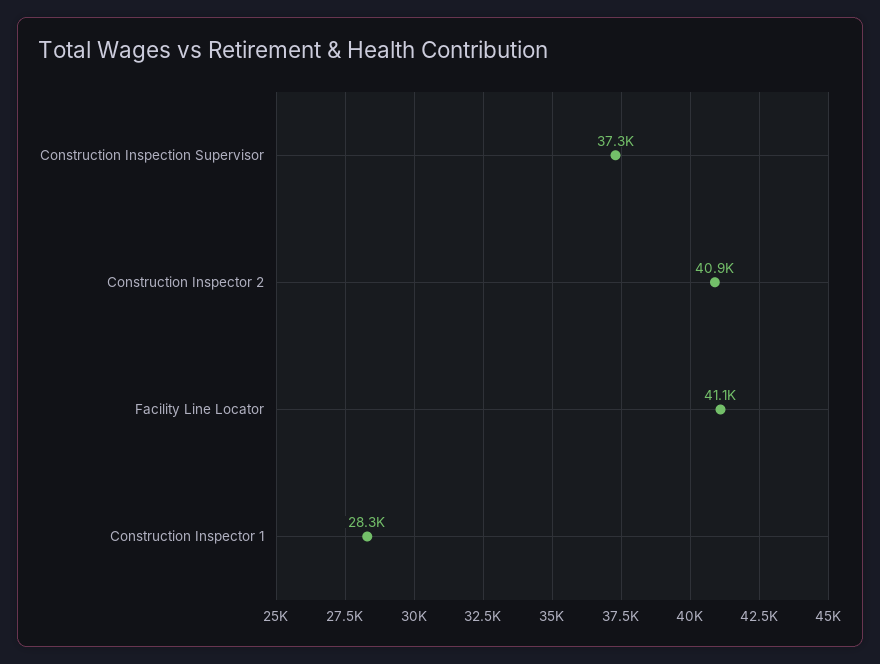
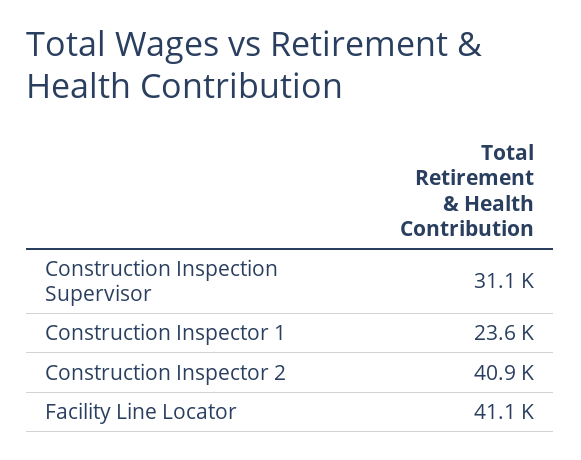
Construction Inspection Supervisor: 37300 -> 31100
Construction Inspector 1: 28300 -> 23600

